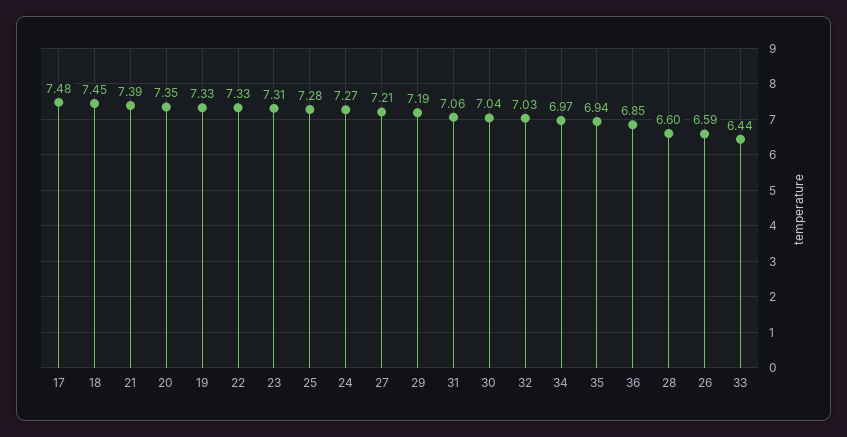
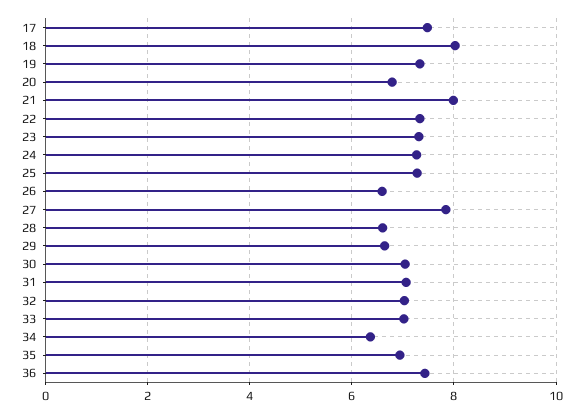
18: 7.45 -> 8
21: 7.39 -> 8
20: 7.35 -> 6.8
27: 7.21 -> 7.8
29: 7.19 -> 6.6
34: 6.97 -> 6.4
36: 6.85 -> 7.4
33: 6.44 -> 7

